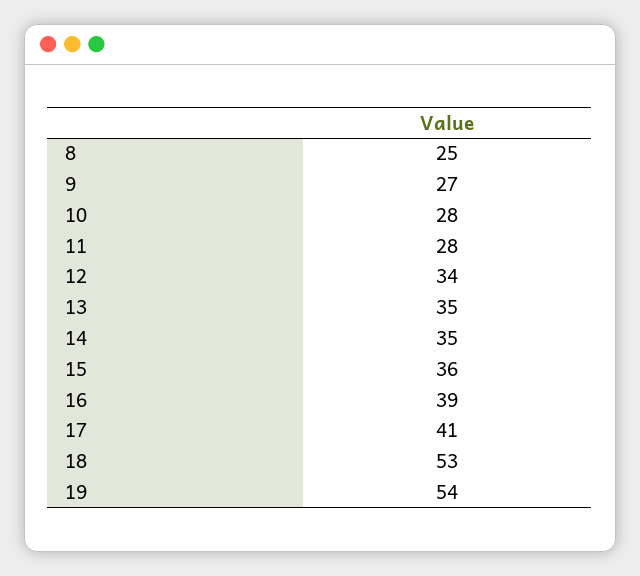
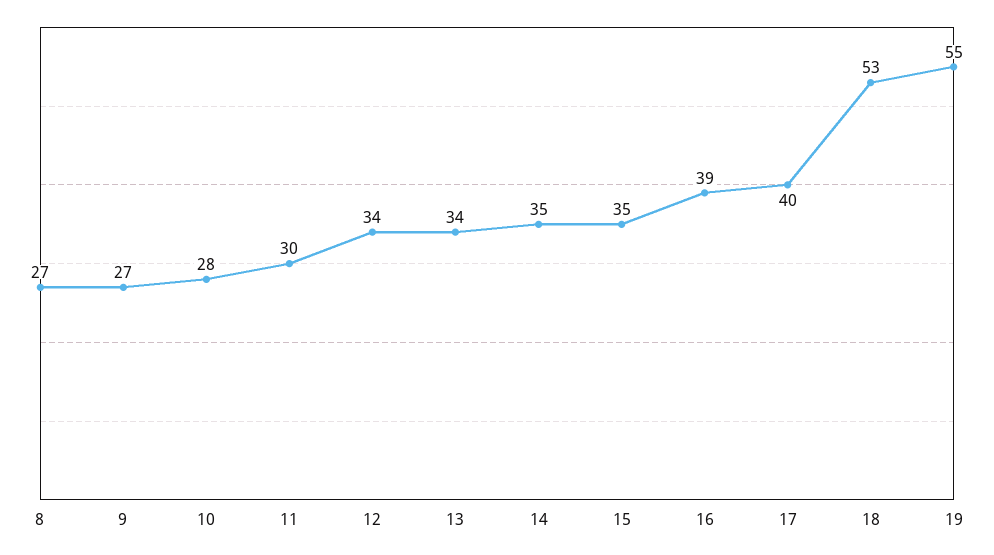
8: 25 -> 27
11: 28 -> 30
13: 35 -> 34
15: 36 -> 35
17: 41 -> 40
19: 54 -> 55

